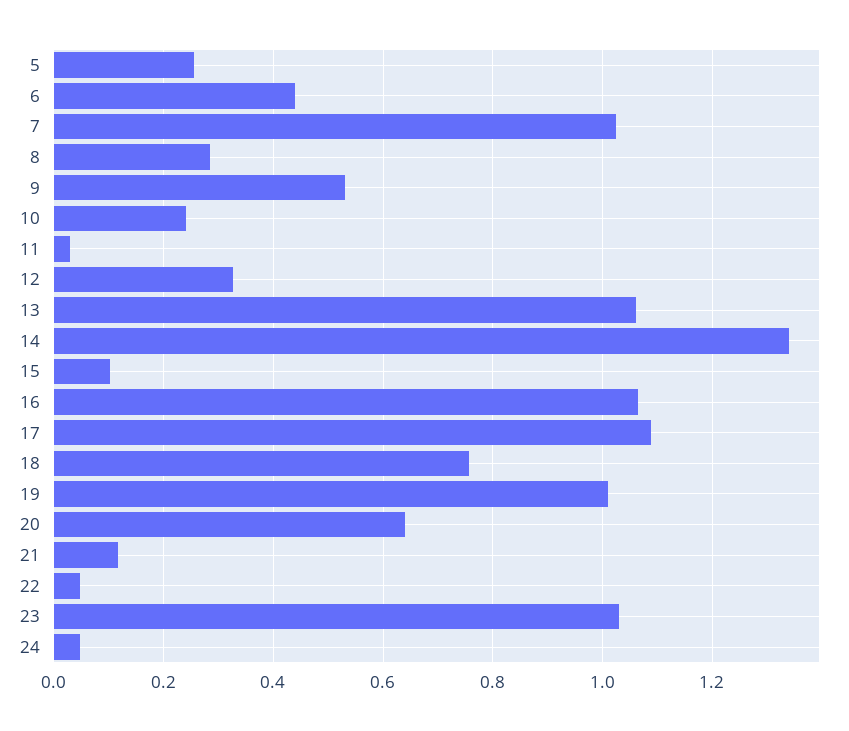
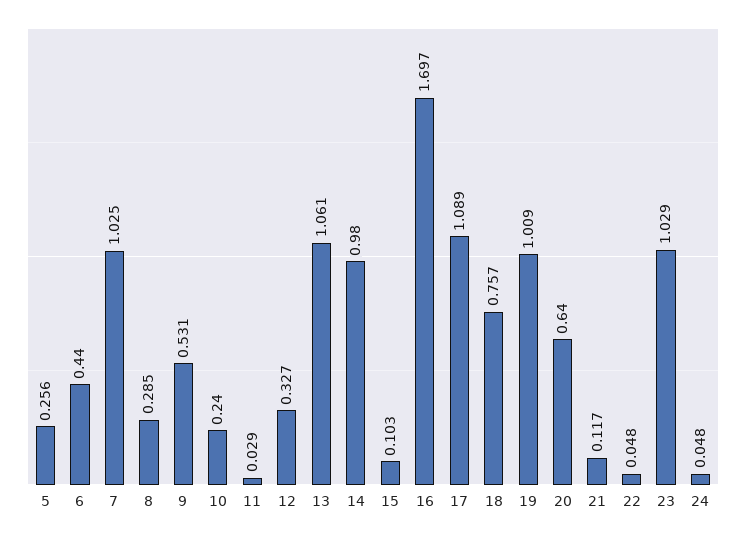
14: 1.34 -> 0.98
16: 1.06 -> 1.697

